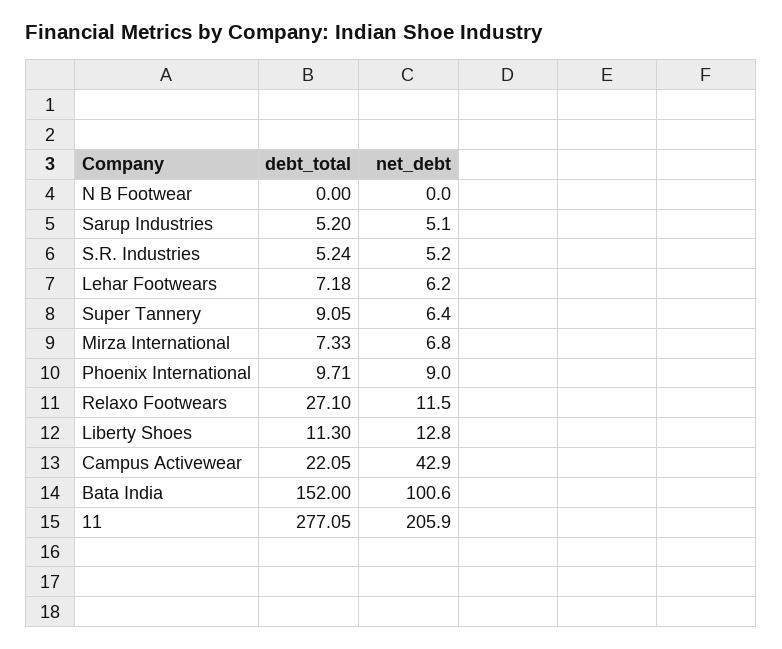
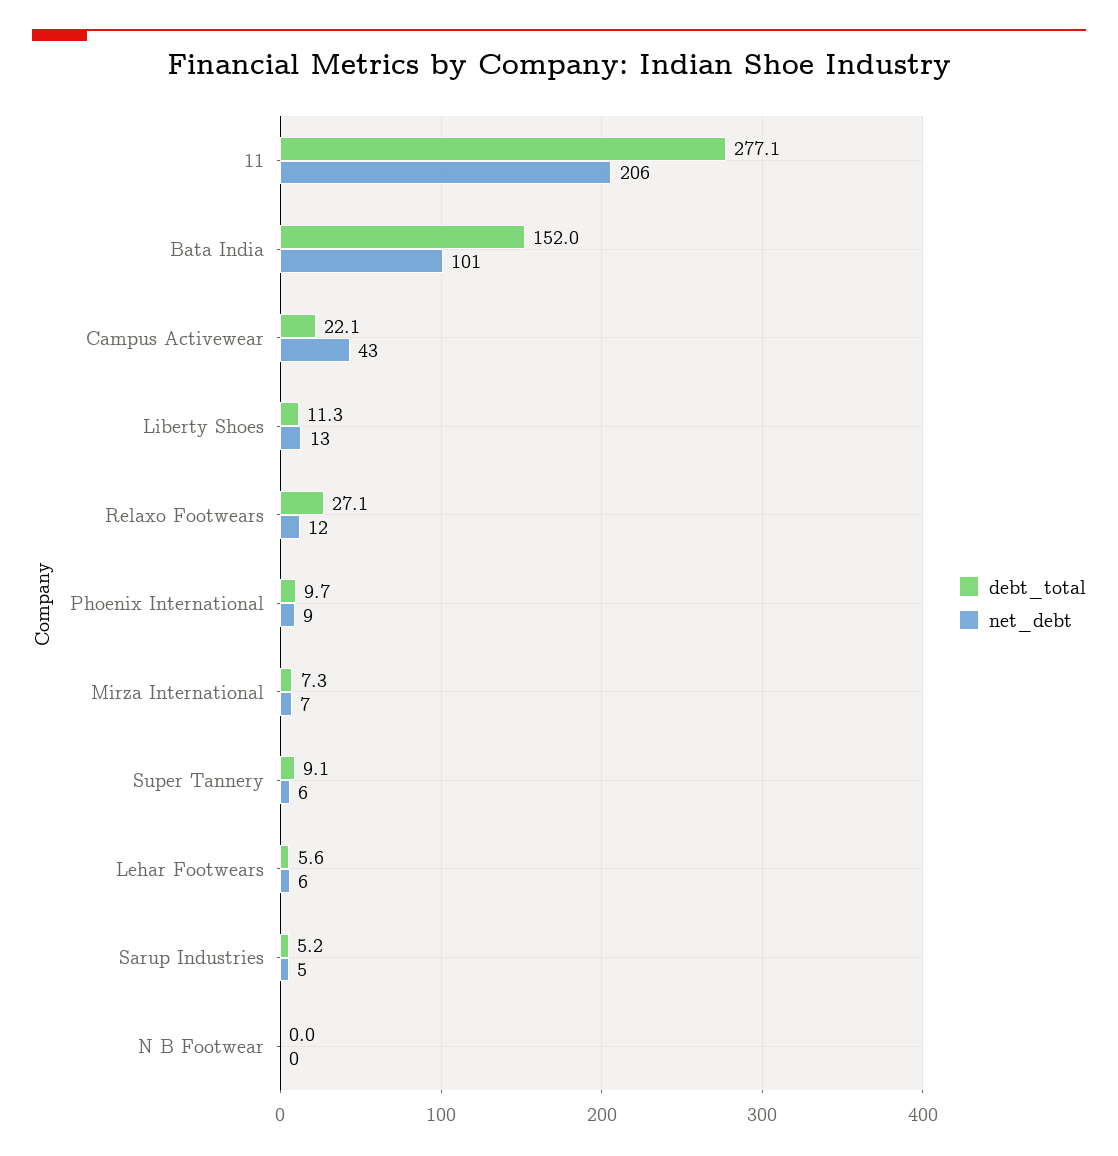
debt_total, S.R. Industries: 5.24 -> none
net_debt, S.R. Industries: 5.2 -> none
debt_total, Lehar Footwears: 7.18 -> 5.6

